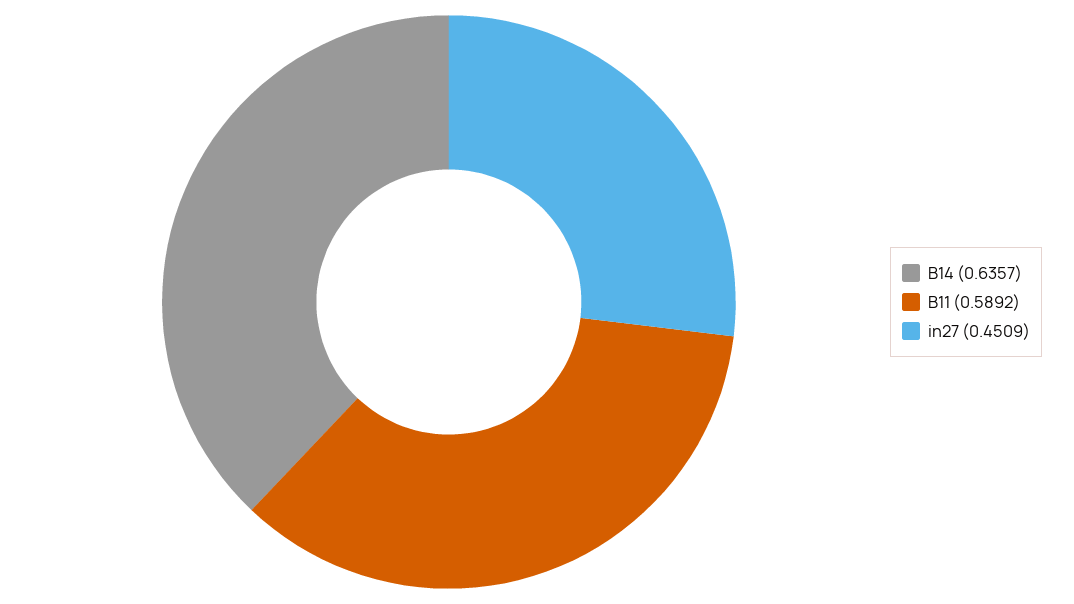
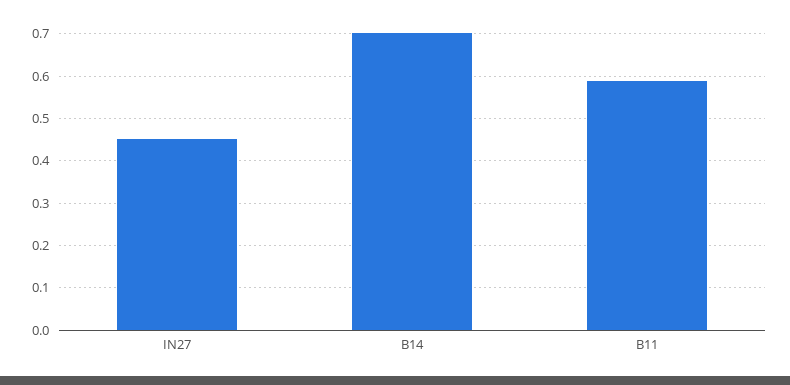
B14: 0.6357 -> 0.7

